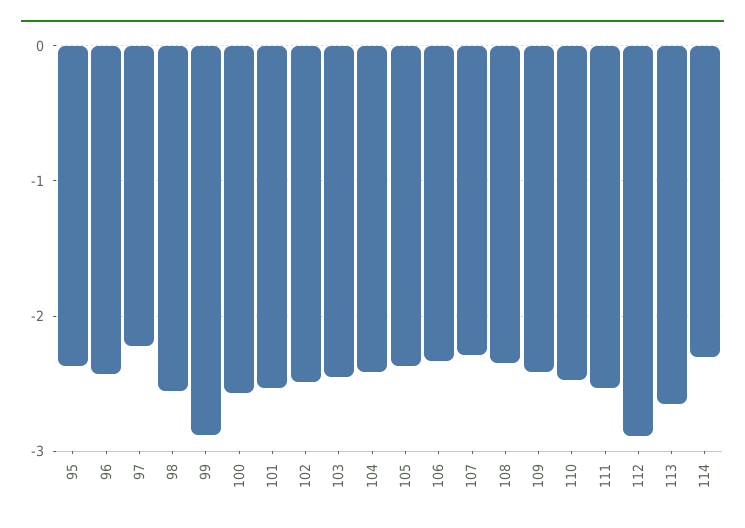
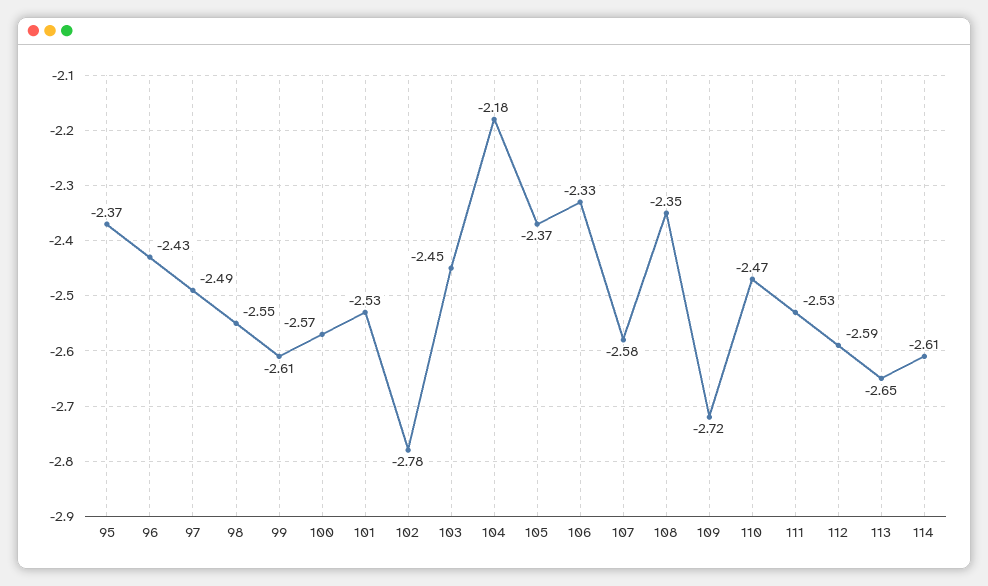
97: -2.2 -> -2.49
99: -2.9 -> -2.61
102: -2.5 -> -2.78
104: -2.4 -> -2.18
107: -2.3 -> -2.58
109: -2.4 -> -2.72
112: -2.9 -> -2.59
114: -2.3 -> -2.61

